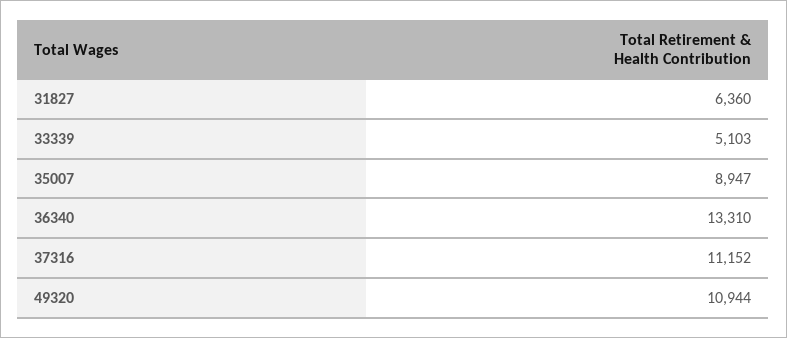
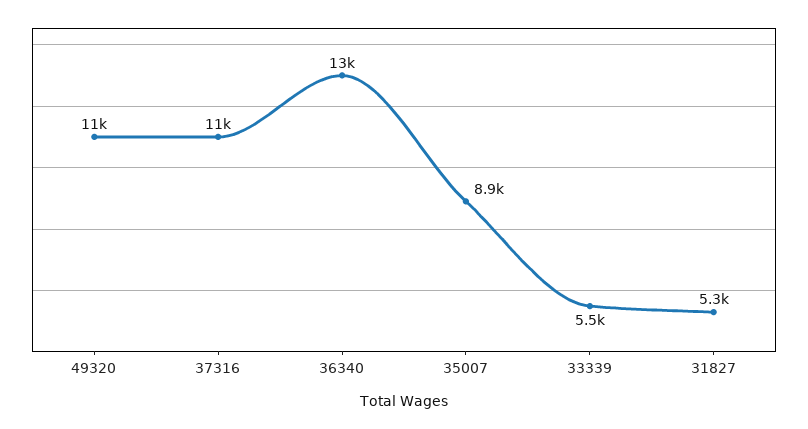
31827: 6360 -> 5300
33339: 5103 -> 5500

